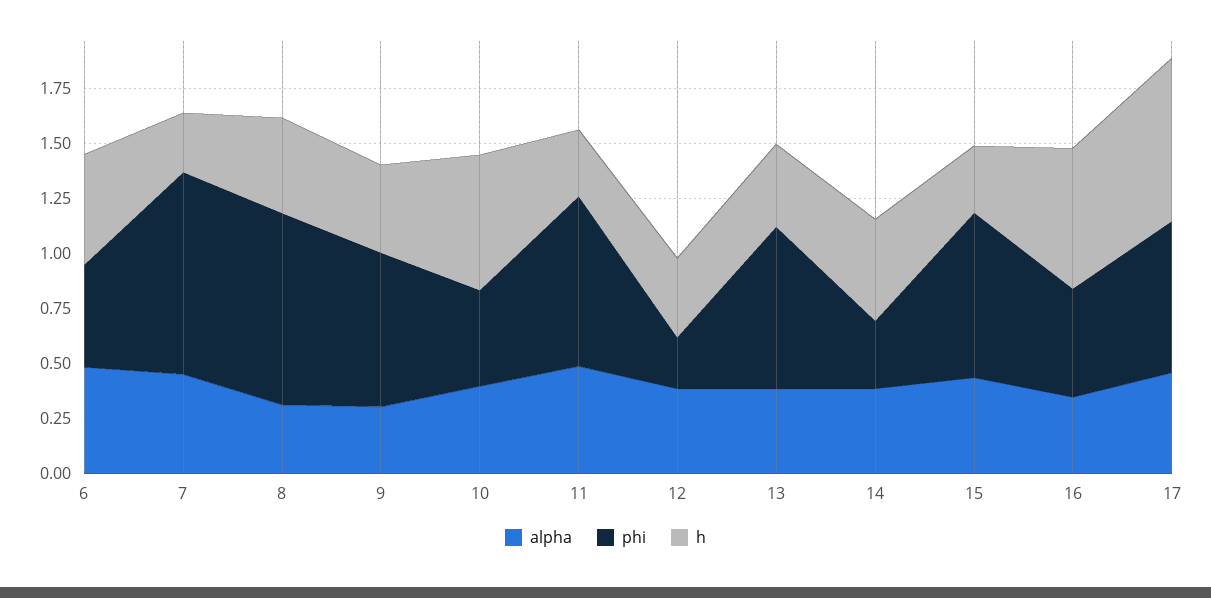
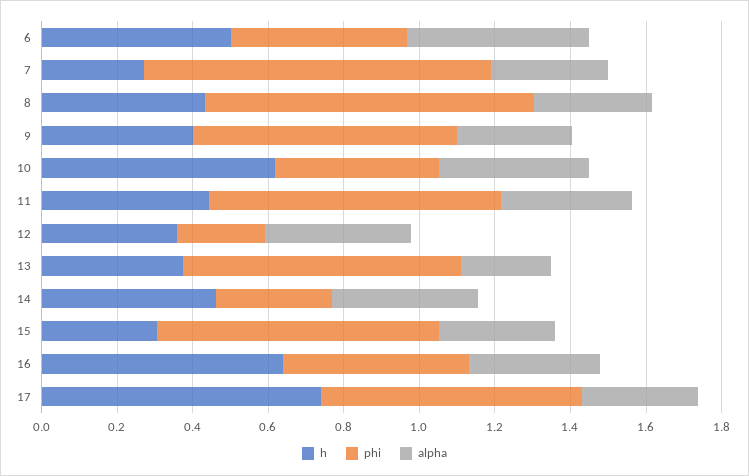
alpha, 7: 0.45 -> 0.3
alpha, 11: 0.5 -> 0.35
h, 11: 0.3 -> 0.45
alpha, 13: 0.4 -> 0.25
alpha, 15: 0.45 -> 0.3
alpha, 17: 0.45 -> 0.3

